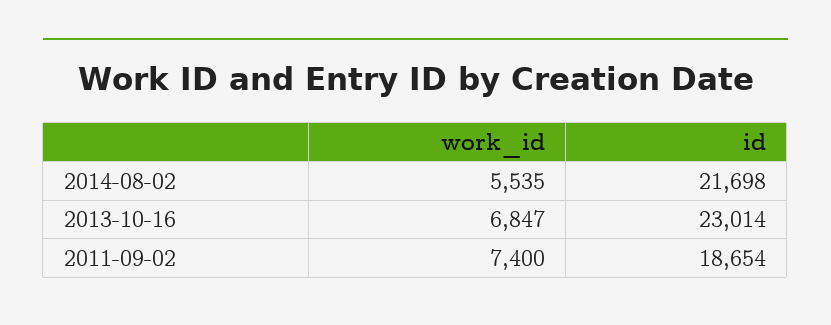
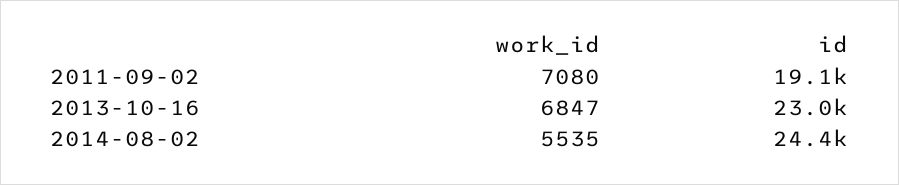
id, 2014-08-02: 21698 -> 24400
work_id, 2011-09-02: 7400 -> 7080
id, 2011-09-02: 18654 -> 19100

